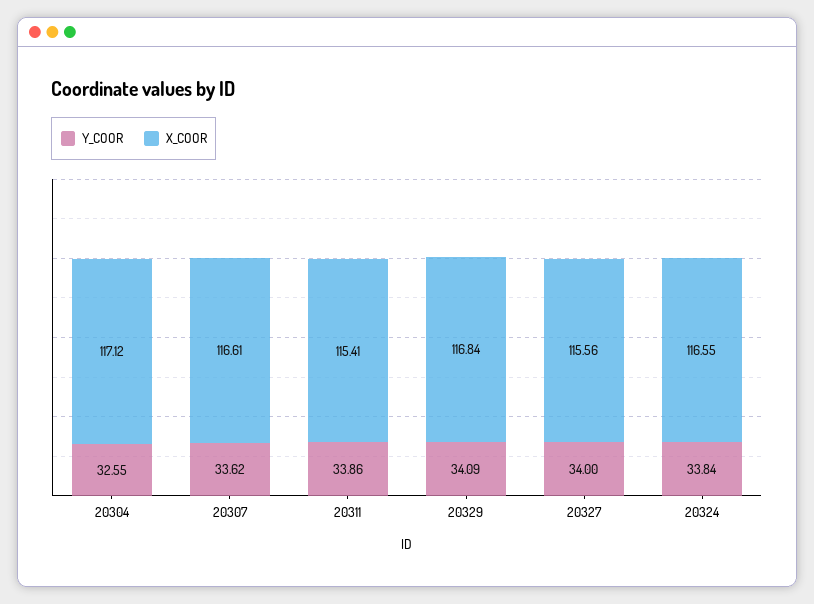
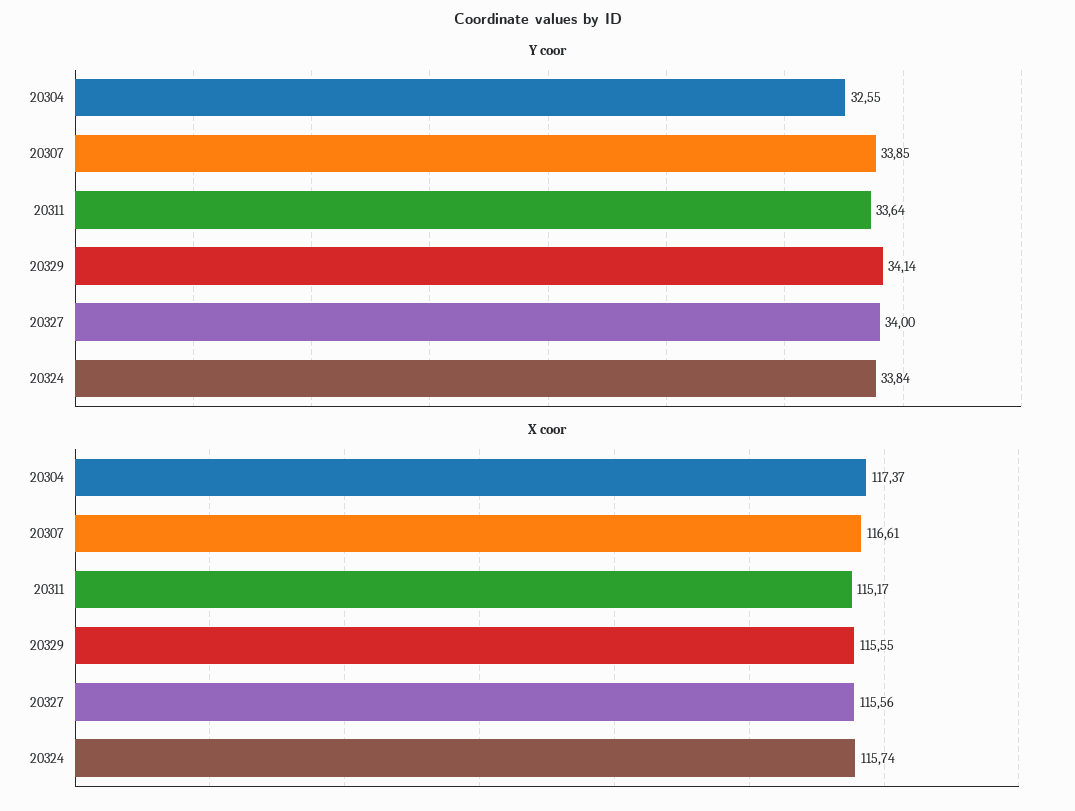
X_COOR, 20304: 117.12 -> 117.37
Y_COOR, 20307: 33.62 -> 33.85
Y_COOR, 20311: 33.86 -> 33.64
X_COOR, 20311: 115.41 -> 115.17
Y_COOR, 20329: 34.09 -> 34.14
X_COOR, 20329: 116.84 -> 115.55
X_COOR, 20324: 116.55 -> 115.74

